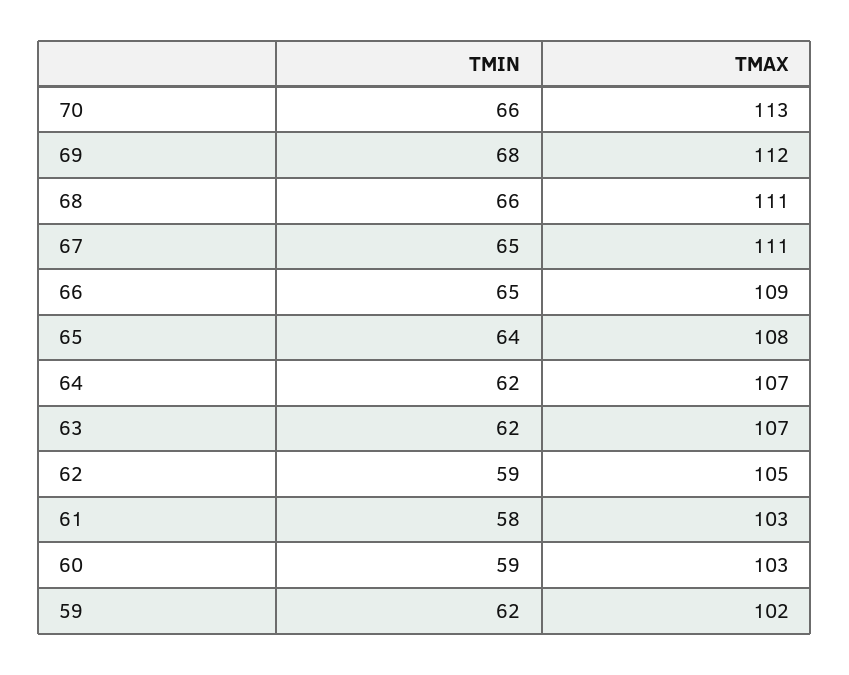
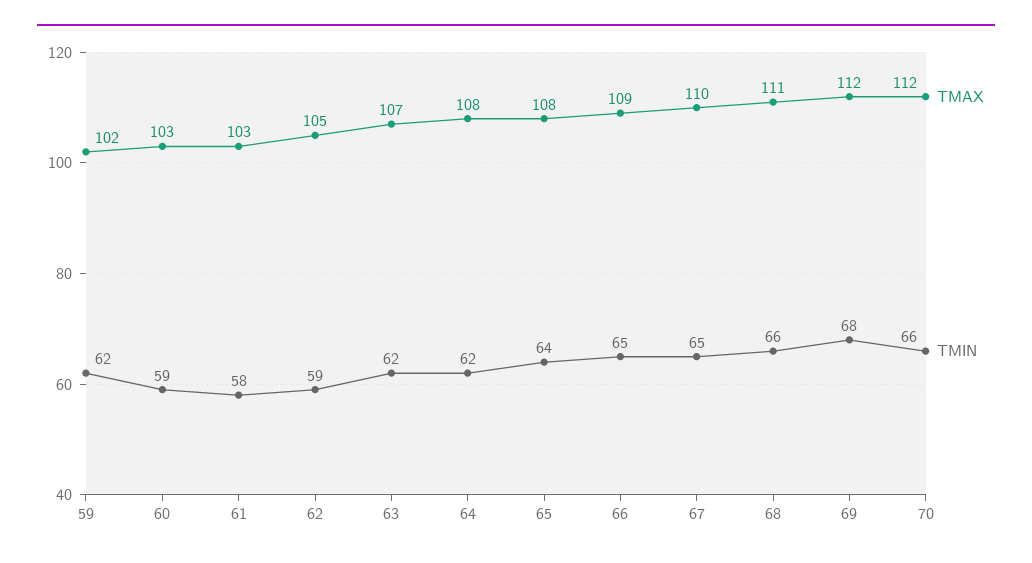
TMAX, 70: 113 -> 112
TMAX, 67: 111 -> 110
TMAX, 64: 107 -> 108

